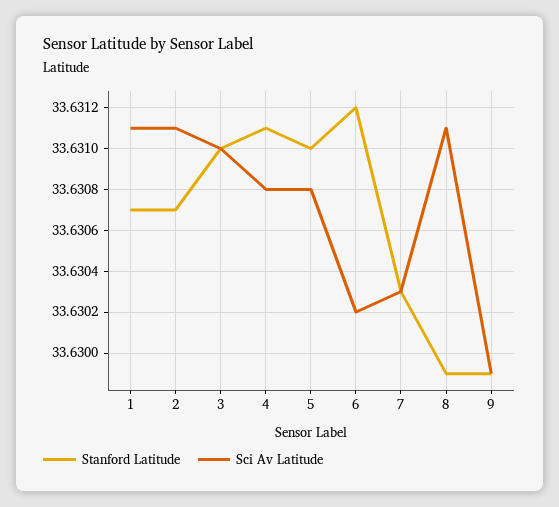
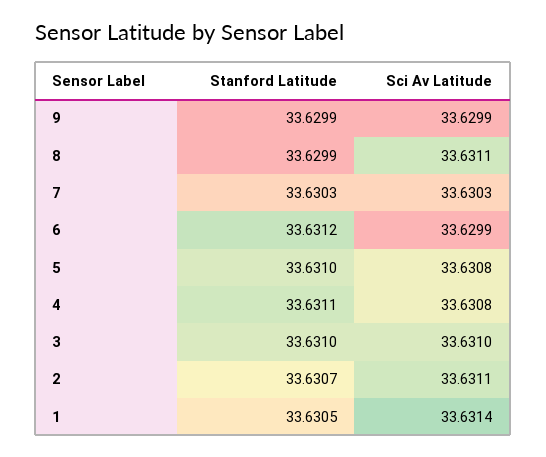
Stanford Latitude, 1: 33.6307 -> 33.6305
Sci Av Latitude, 1: 33.6311 -> 33.6314
Sci Av Latitude, 6: 33.6302 -> 33.6299

